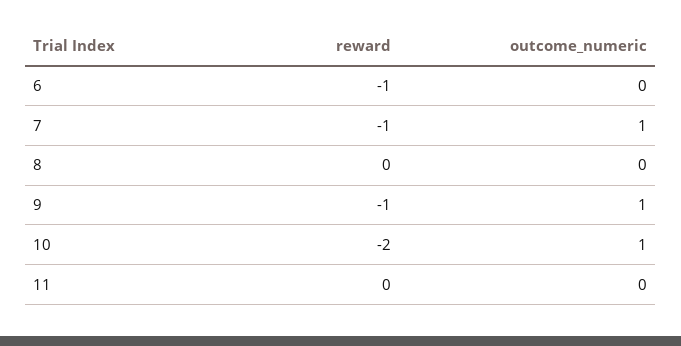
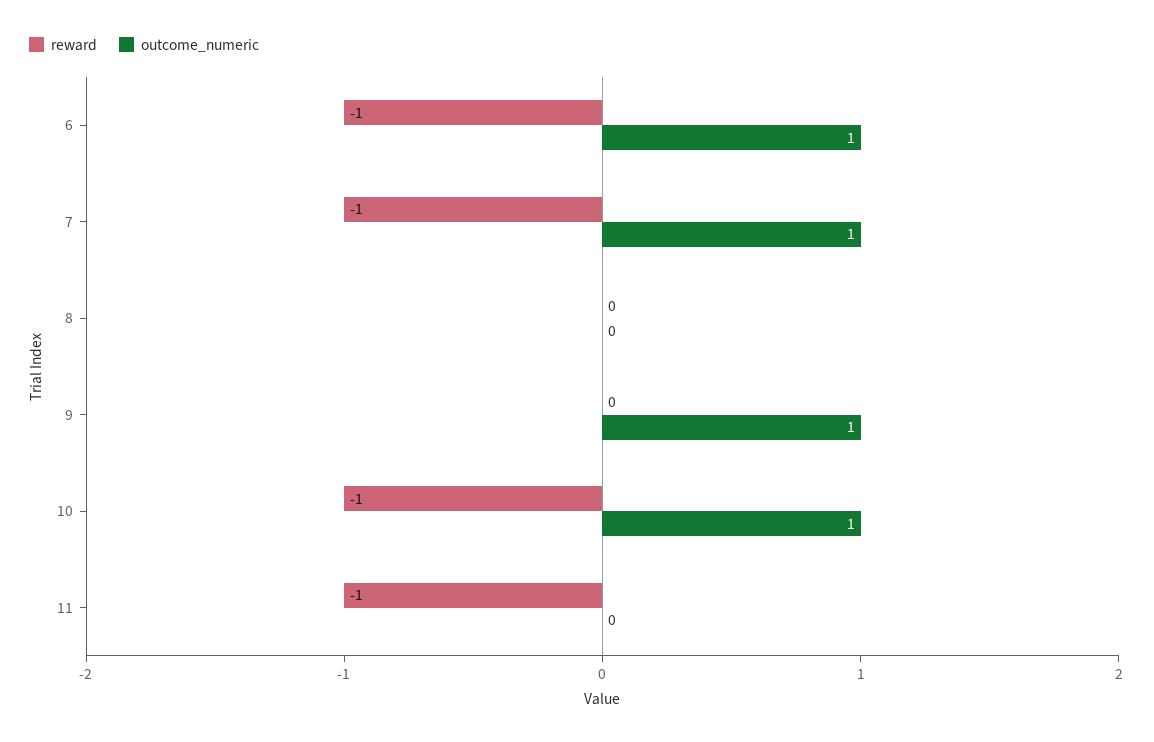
outcome_numeric, 6: 0 -> 1
reward, 9: -1 -> 0
reward, 10: -2 -> -1
reward, 11: 0 -> -1

